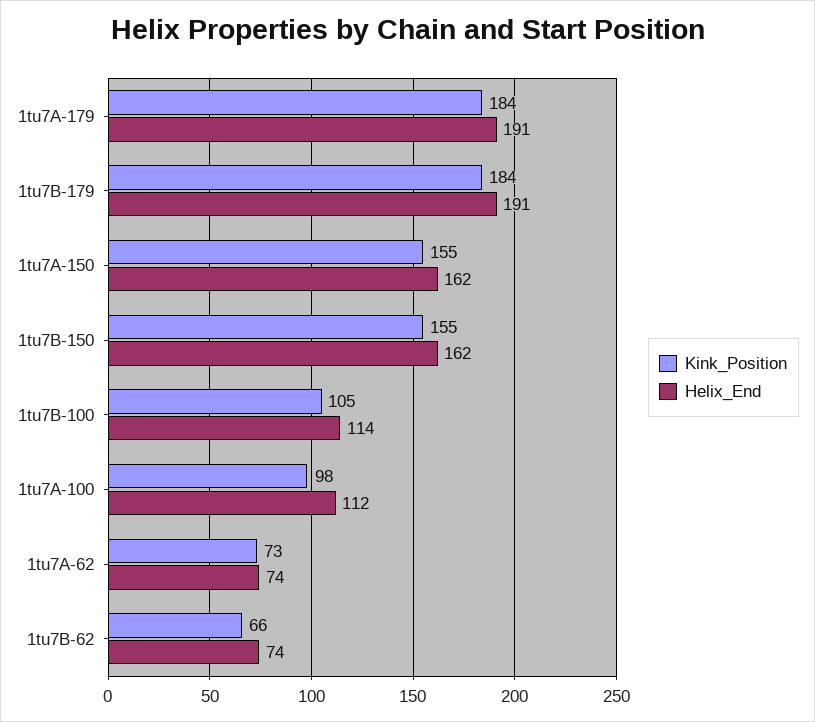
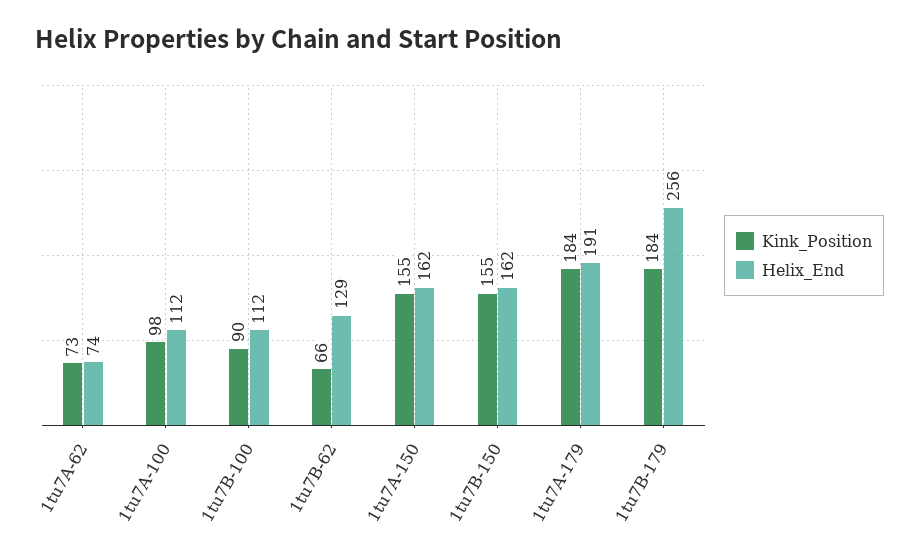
Helix_End, 1tu7B-179: 191 -> 256
Kink_Position, 1tu7B-100: 105 -> 90
Helix_End, 1tu7B-100: 114 -> 112
Helix_End, 1tu7B-62: 74 -> 129

